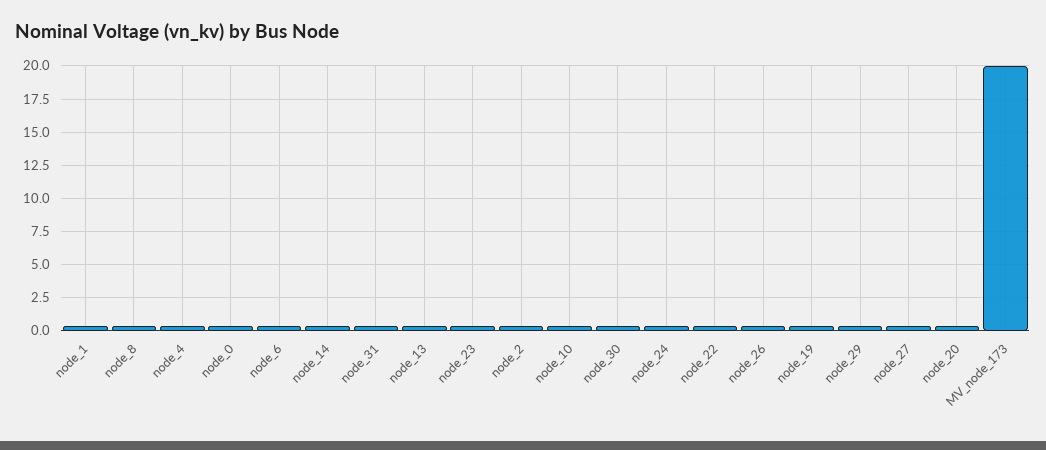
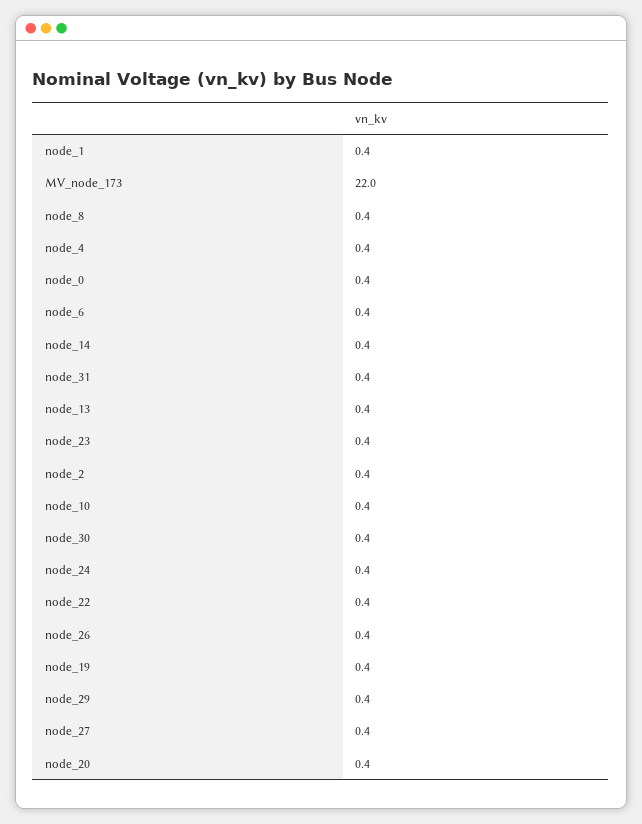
MV_node_173: 20 -> 22

